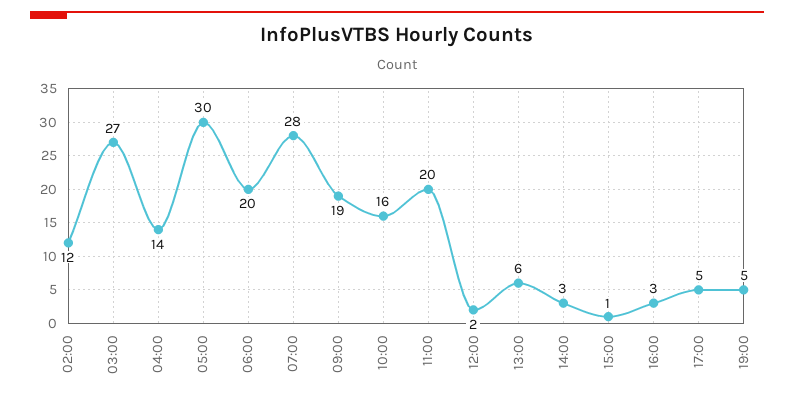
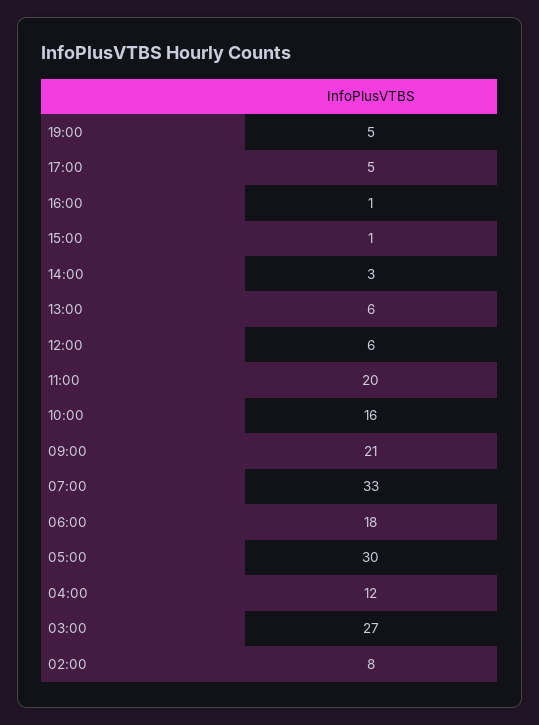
02:00: 12 -> 8
04:00: 14 -> 12
06:00: 20 -> 18
07:00: 28 -> 33
09:00: 19 -> 21
12:00: 2 -> 6
16:00: 3 -> 1

